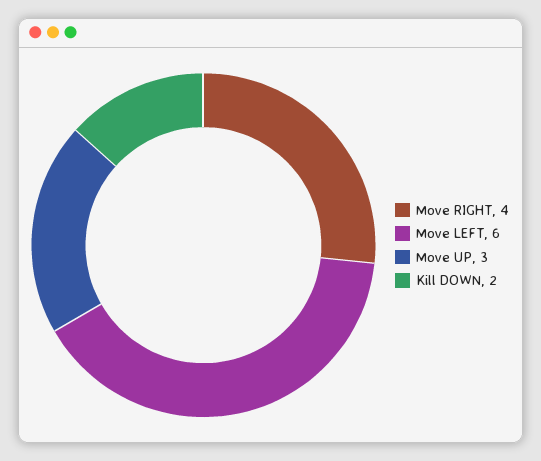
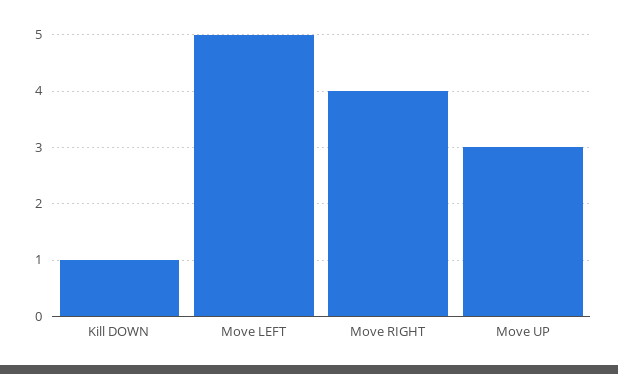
Move LEFT: 6 -> 5
Kill DOWN: 2 -> 1

